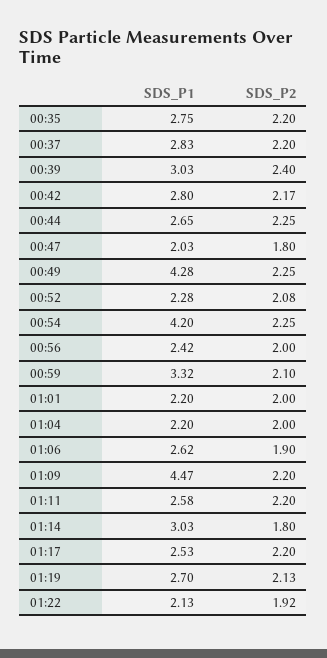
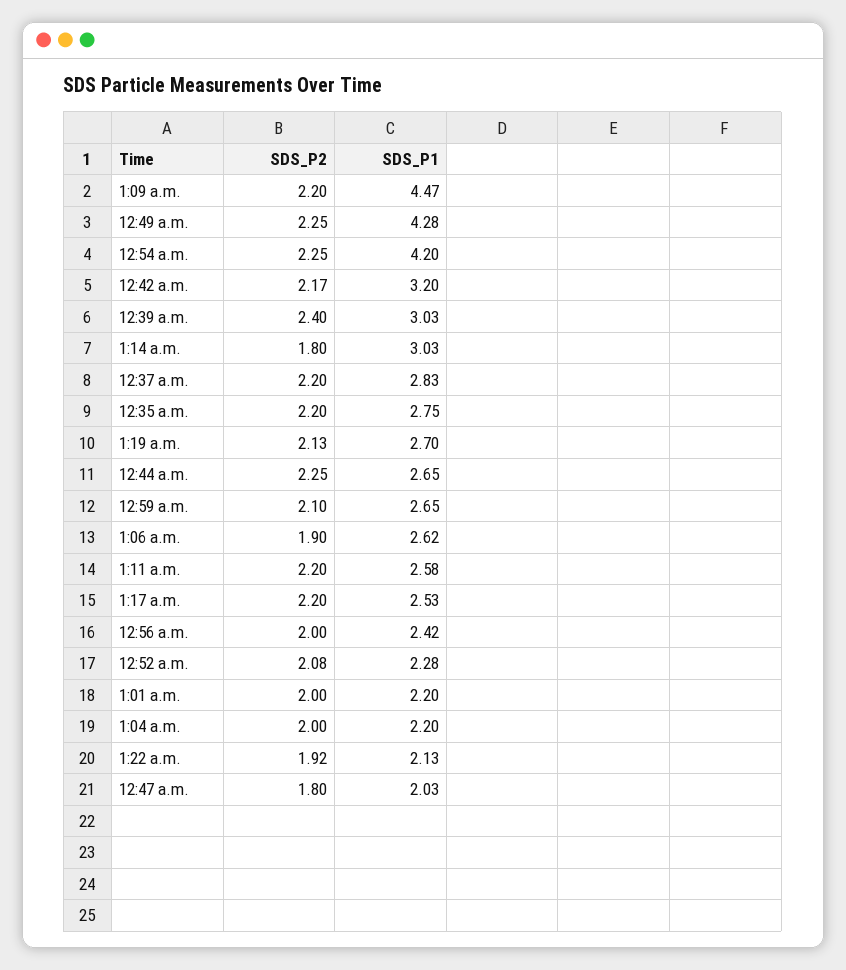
SDS_P1, 00:42: 2.8 -> 3.2
SDS_P1, 00:59: 3.32 -> 2.65

